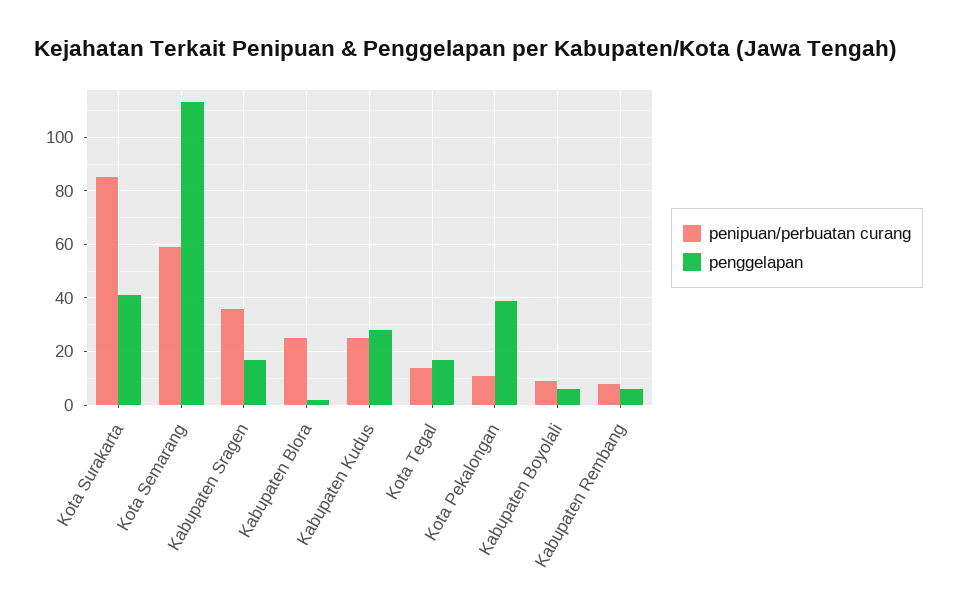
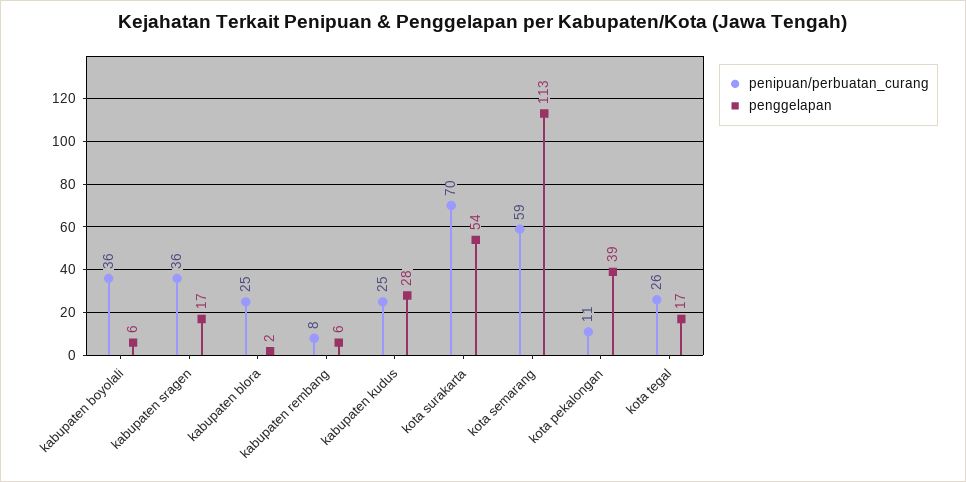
penipuan/perbuatan curang, Kota Surakarta: 85 -> 70
penggelapan, Kota Surakarta: 40 -> 54
penipuan/perbuatan curang, Kota Tegal: 15 -> 26
penipuan/perbuatan curang, Kabupaten Boyolali: 10 -> 36

